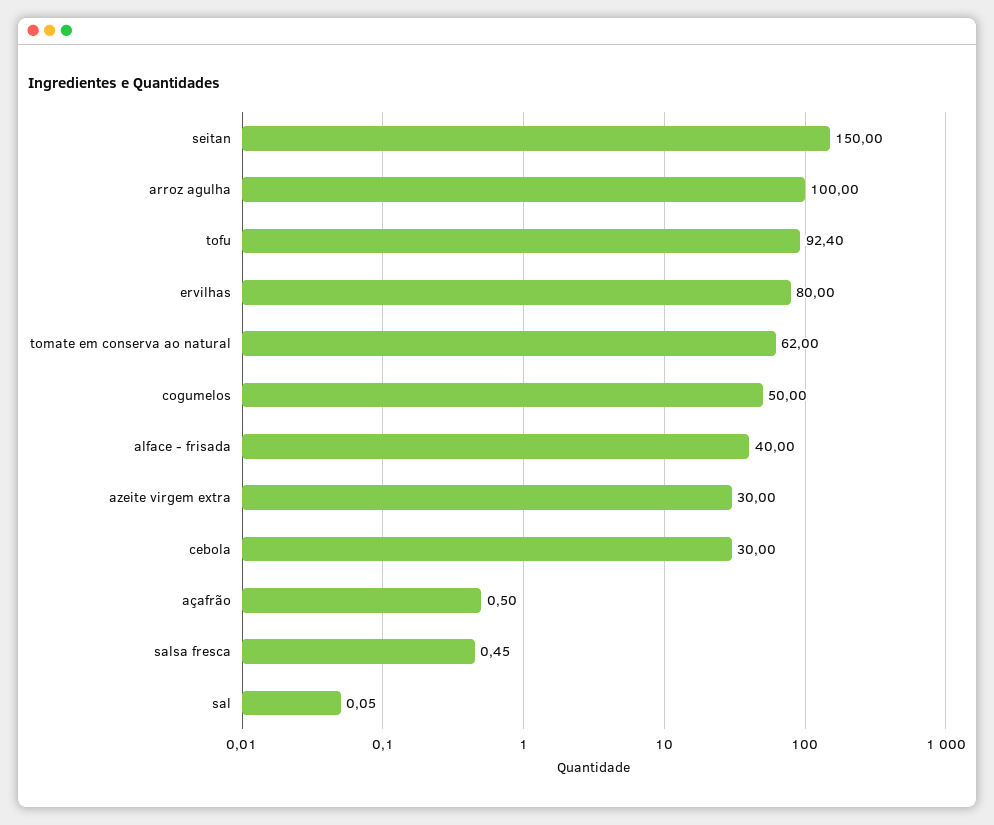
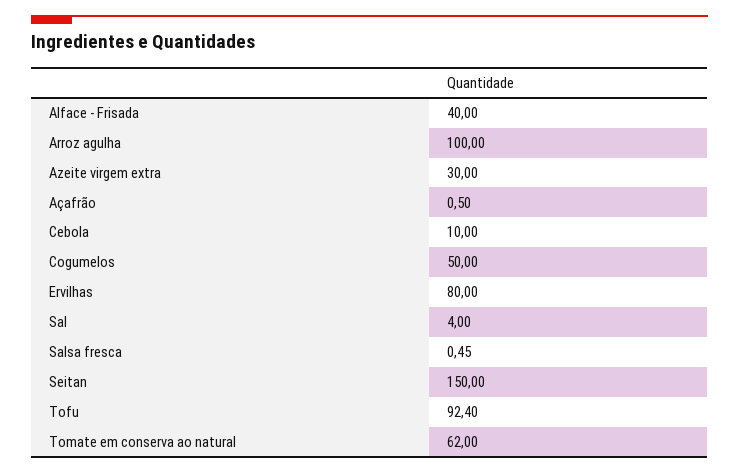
cebola: 30 -> 10
sal: 0.05 -> 4

